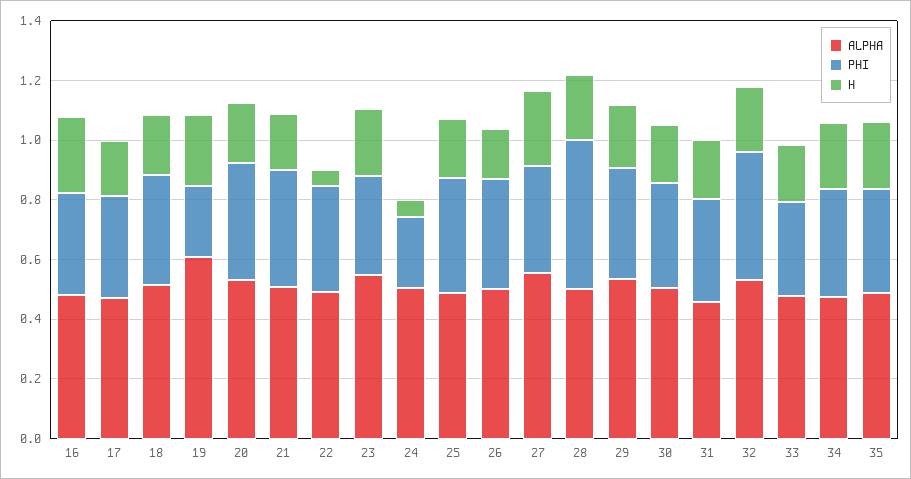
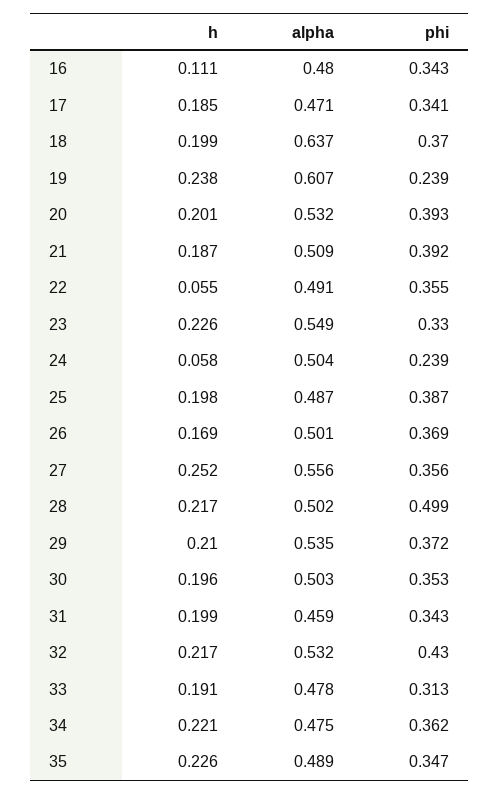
H, 16: 0.25 -> 0.111
ALPHA, 18: 0.5 -> 0.637

